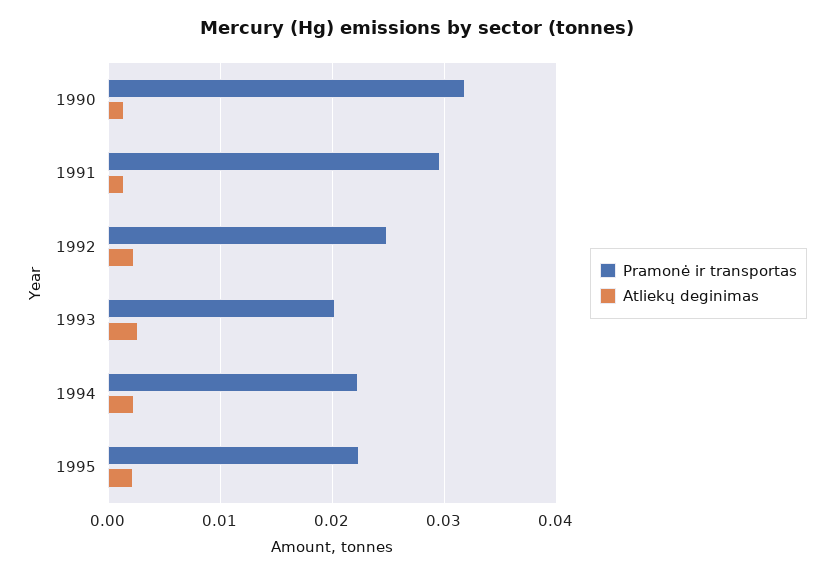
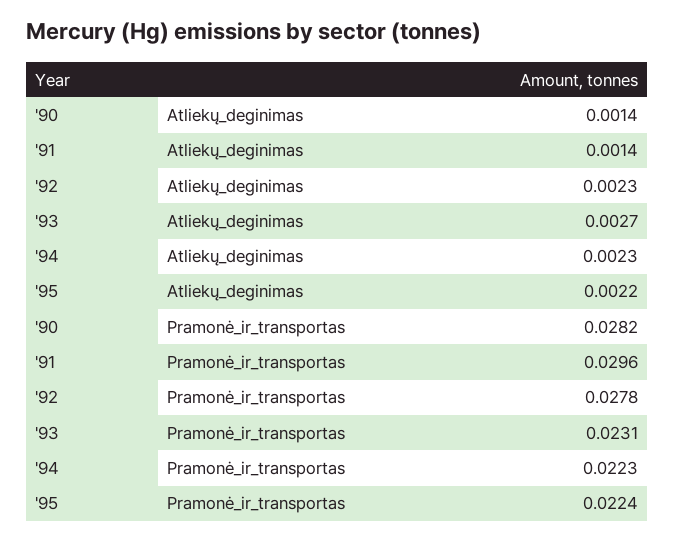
Pramonė ir transportas, 1990: 0.032 -> 0.0282
Pramonė ir transportas, 1992: 0.025 -> 0.0278
Pramonė ir transportas, 1993: 0.02 -> 0.0231

